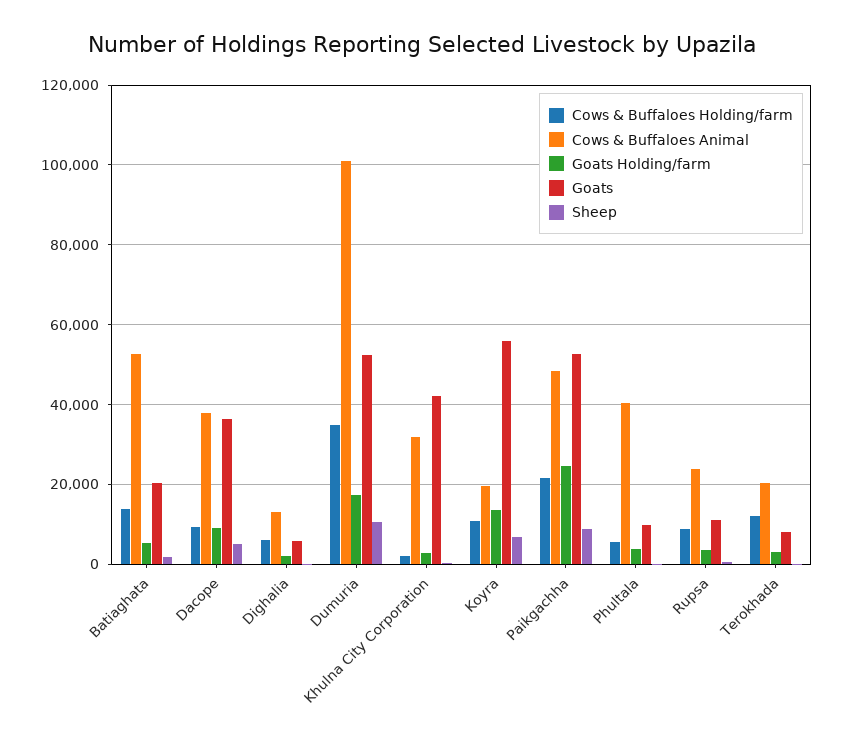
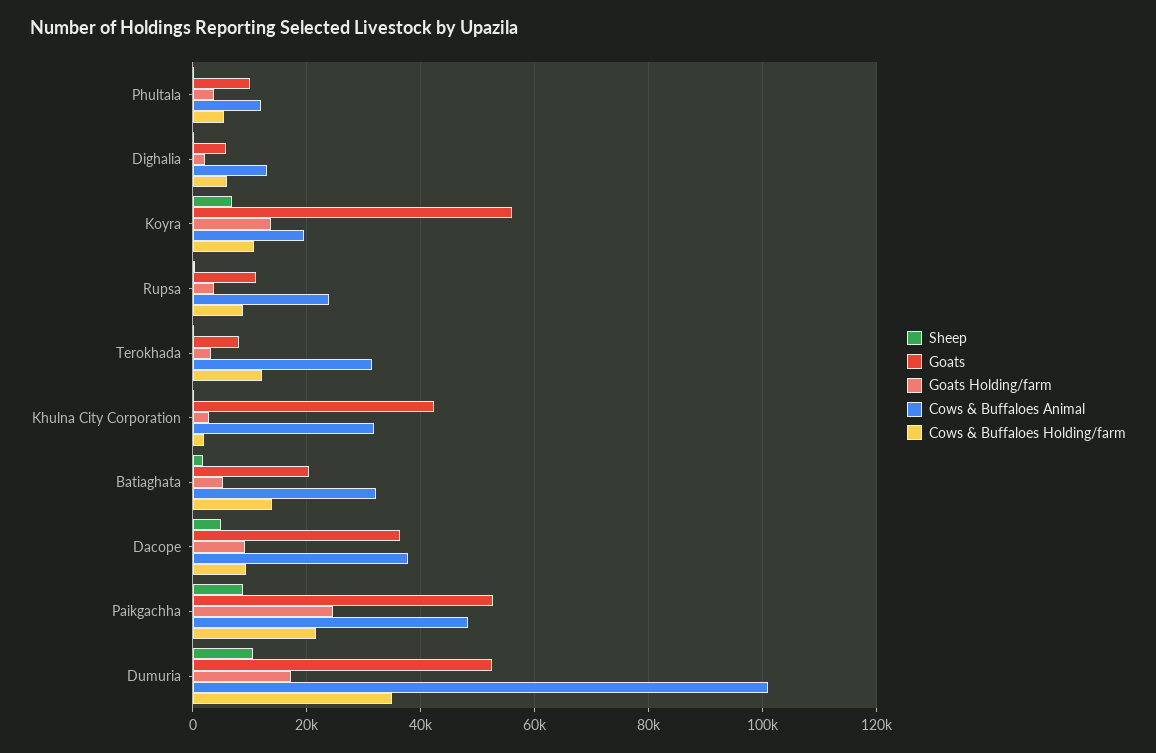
Cows & Buffaloes Animal, Batiaghata: 52000 -> 32000
Cows & Buffaloes Animal, Phultala: 40000 -> 12000
Cows & Buffaloes Animal, Terokhada: 20000 -> 32000

